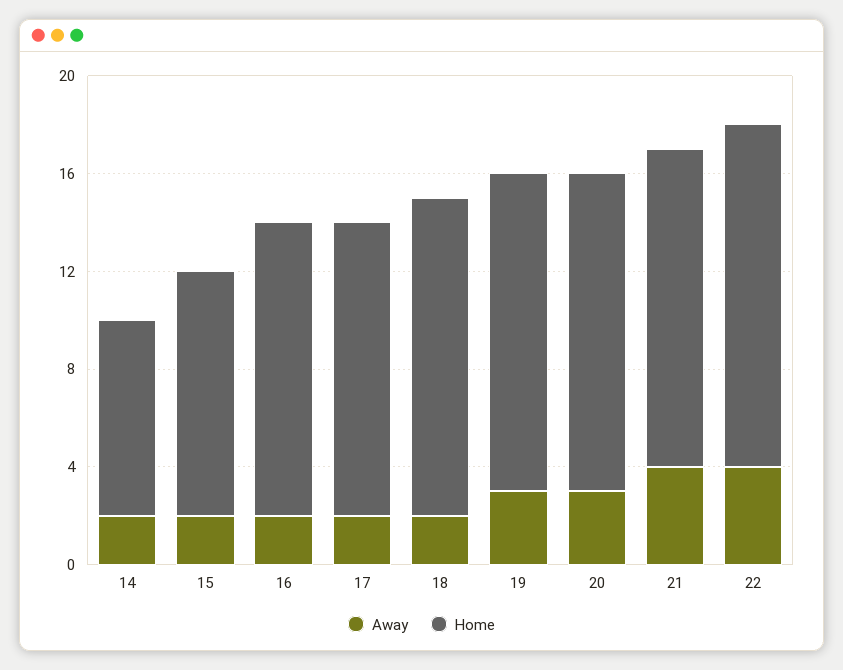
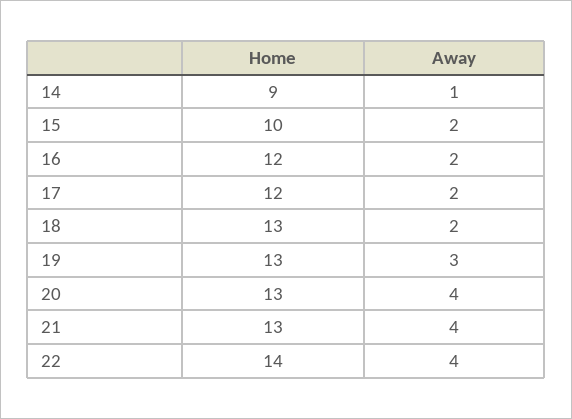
Away, 14: 2 -> 1
Home, 14: 8 -> 9
Away, 20: 3 -> 4

